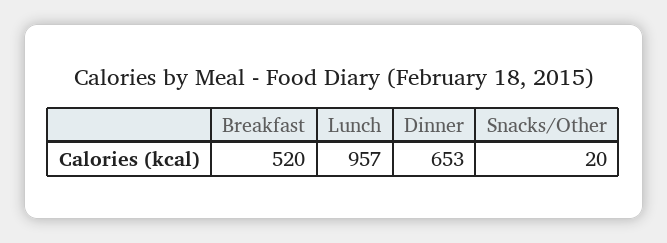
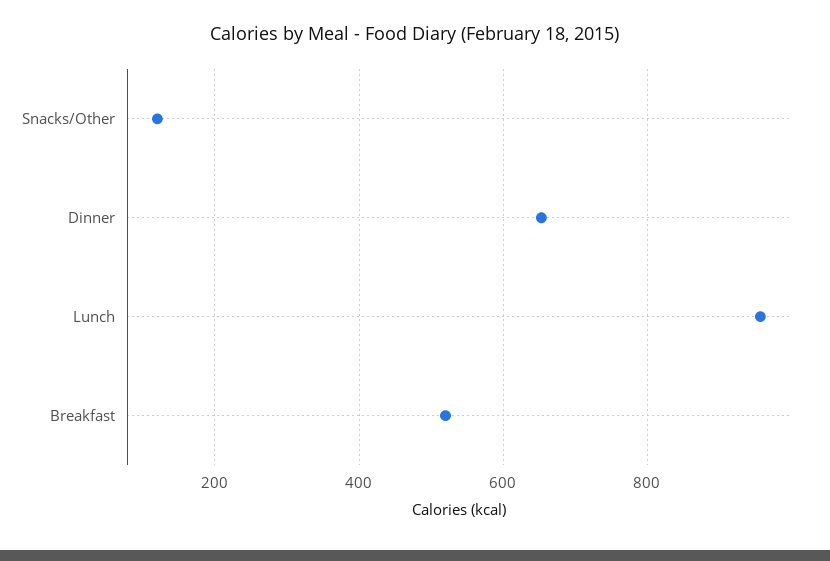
Snacks/Other: 20 -> 120

